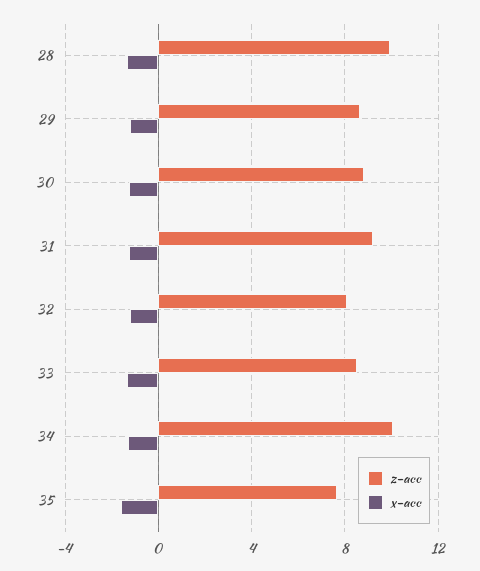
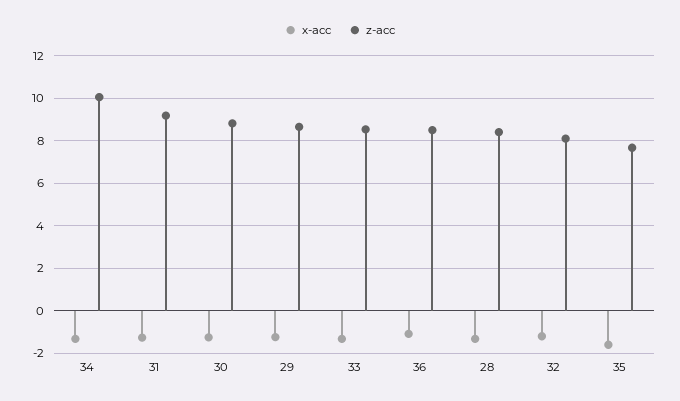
z-acc, 28: 10 -> 8.5
x-acc, 36: none -> -1
z-acc, 36: none -> 8.5

